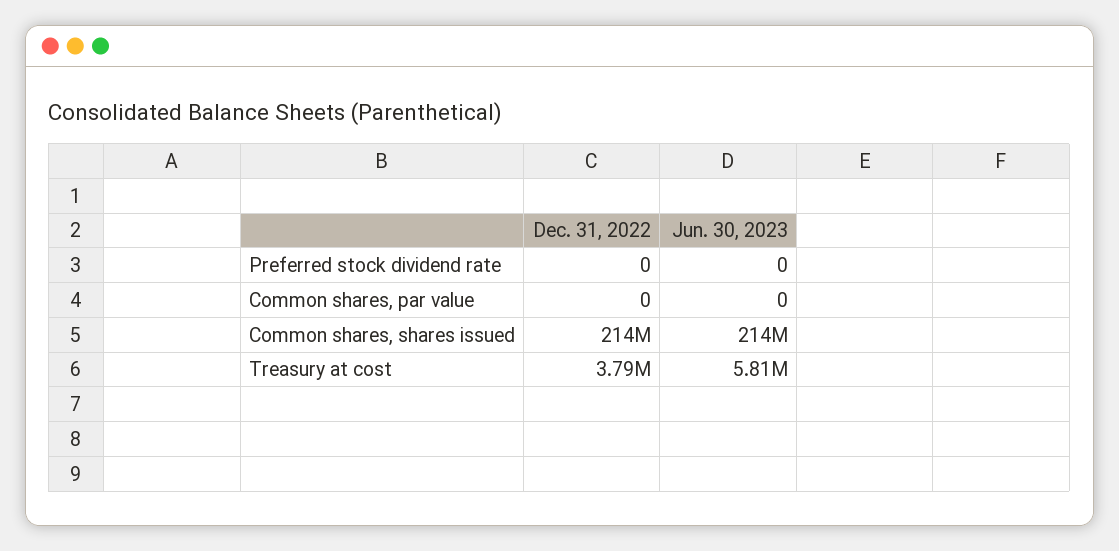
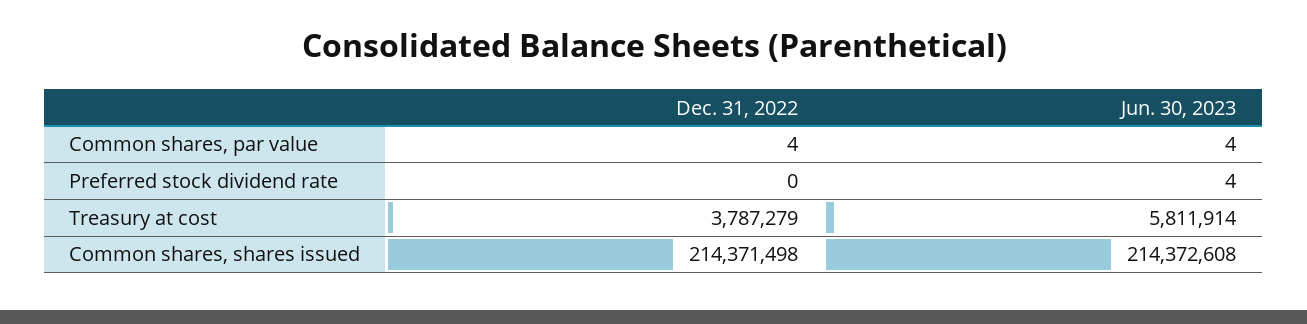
Jun. 30, 2023, Preferred stock dividend rate: 0 -> 4
Dec. 31, 2022, Common shares, par value: 0 -> 4
Jun. 30, 2023, Common shares, par value: 0 -> 4

